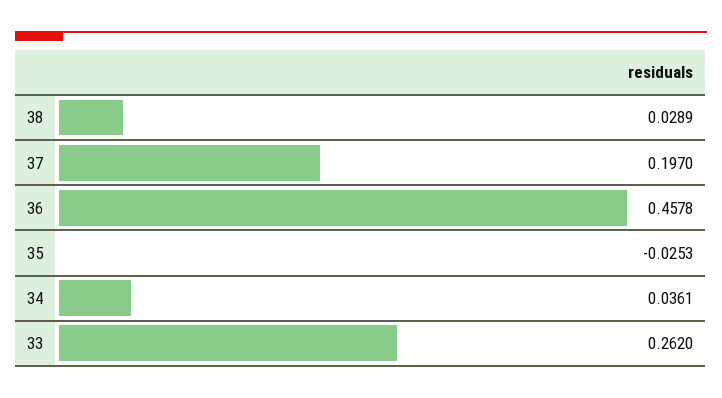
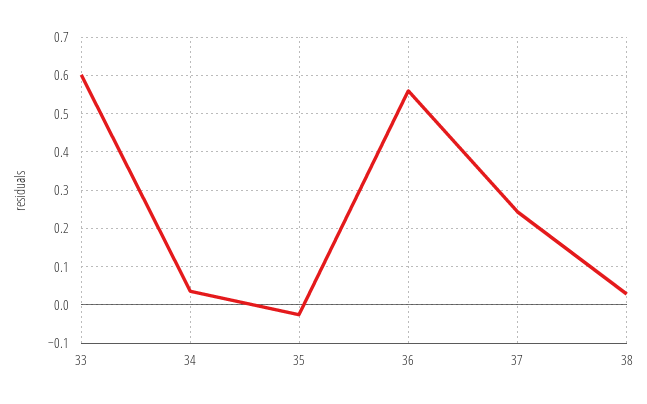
37: 0.197 -> 0.24
36: 0.4578 -> 0.56
33: 0.262 -> 0.6

